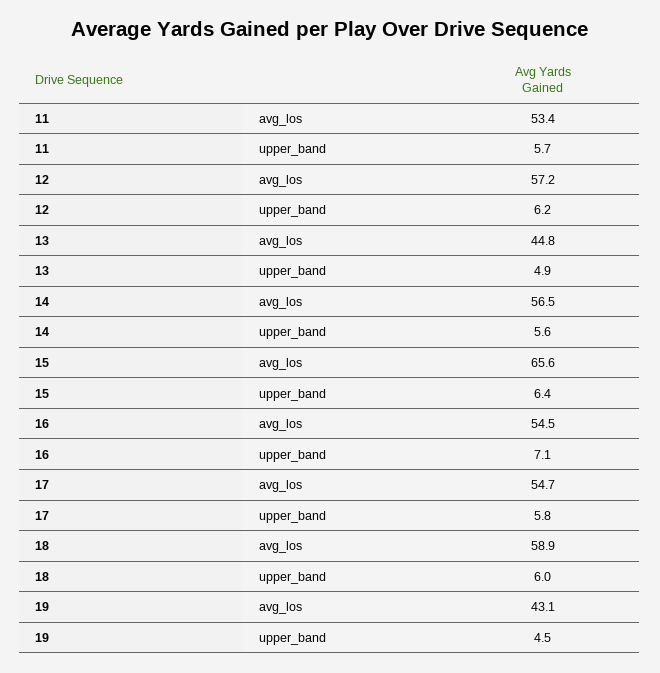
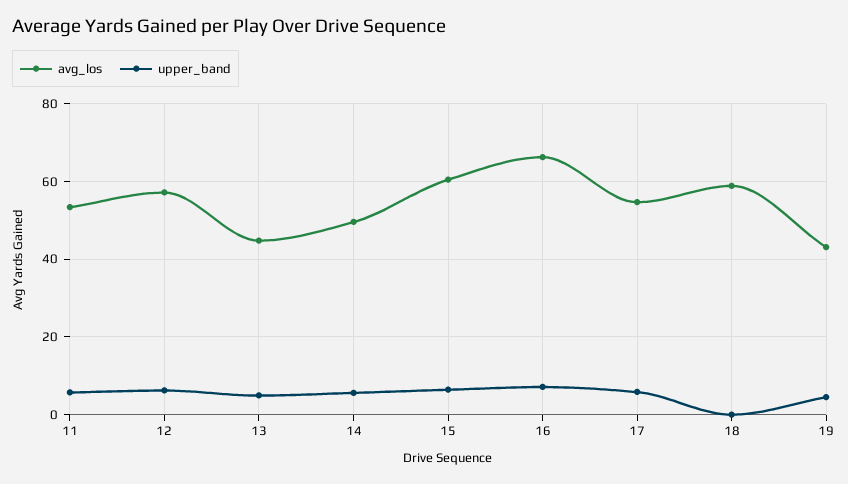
avg_los, 14: 56.5 -> 50
avg_los, 15: 65.6 -> 60
avg_los, 16: 54.5 -> 66
upper_band, 18: 6 -> 0

